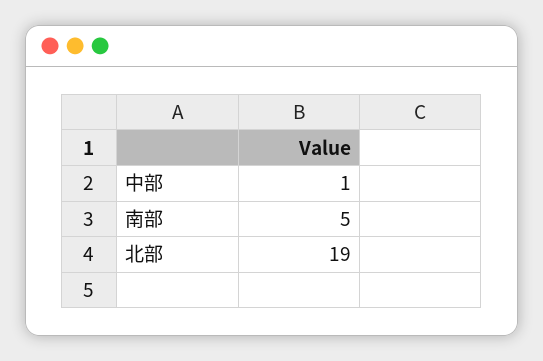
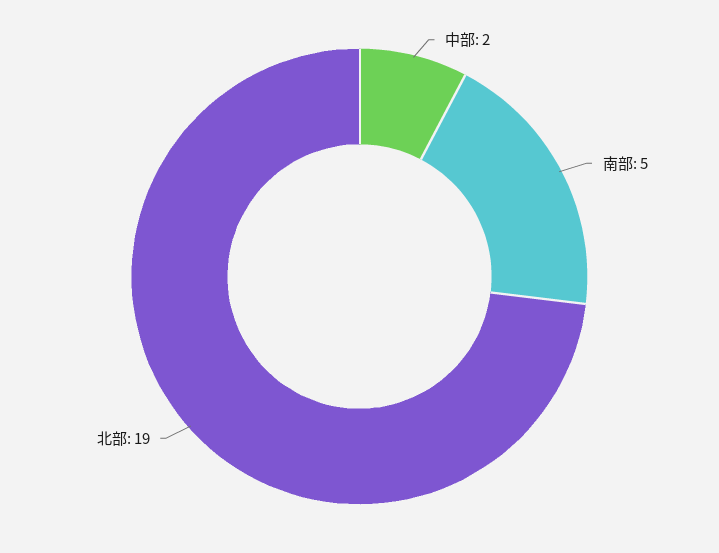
中部: 1 -> 2

